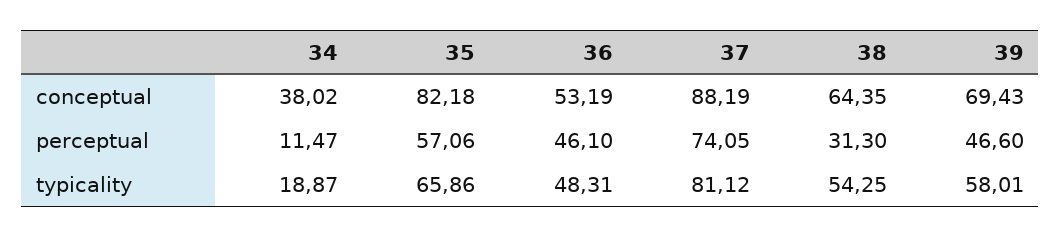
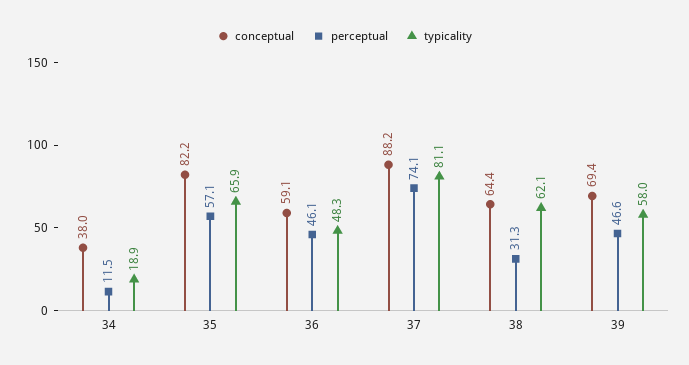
conceptual, 36: 53.19 -> 59.1
typicality, 38: 54.25 -> 62.1

